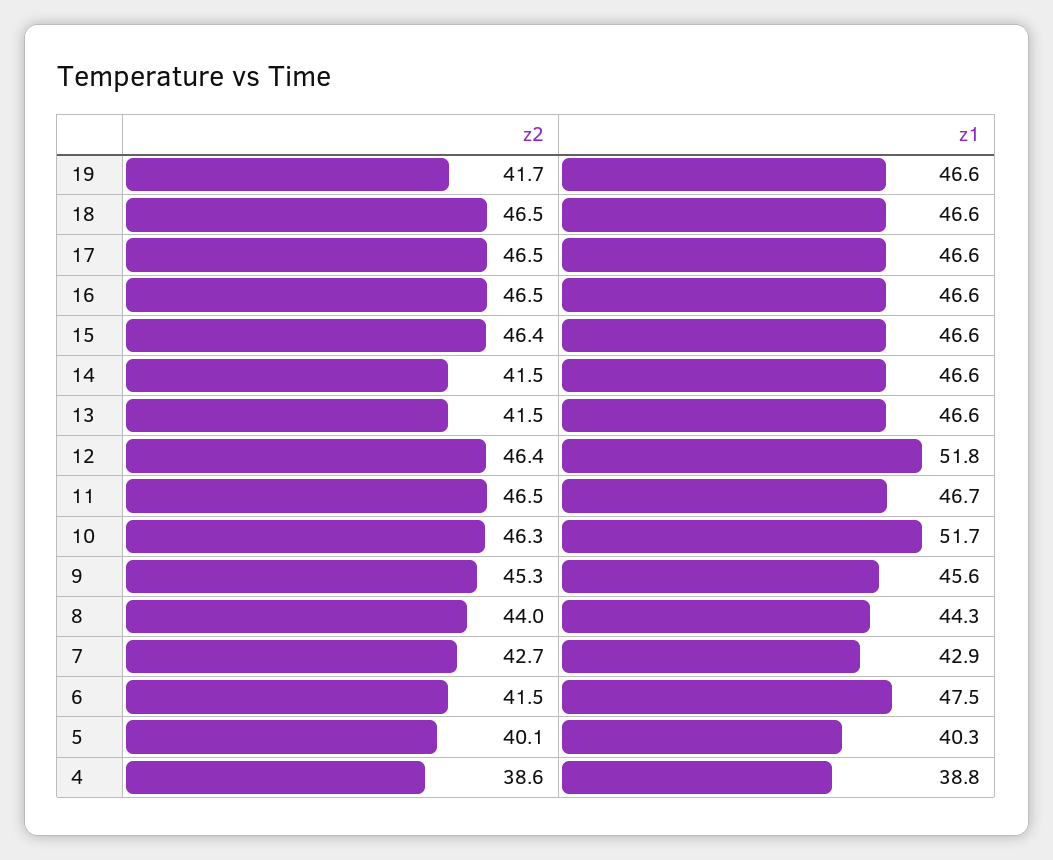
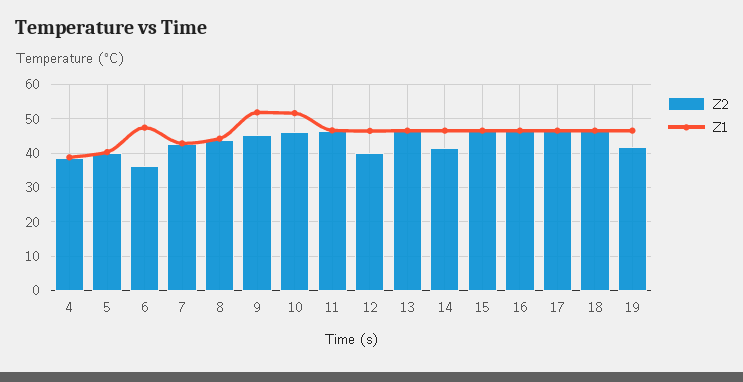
z2, 13: 41.5 -> 46
z2, 12: 46.4 -> 40
z1, 12: 51.8 -> 46
z1, 9: 45.6 -> 52
z2, 6: 41.5 -> 36

